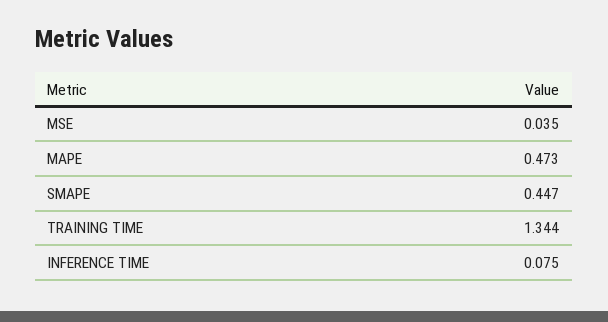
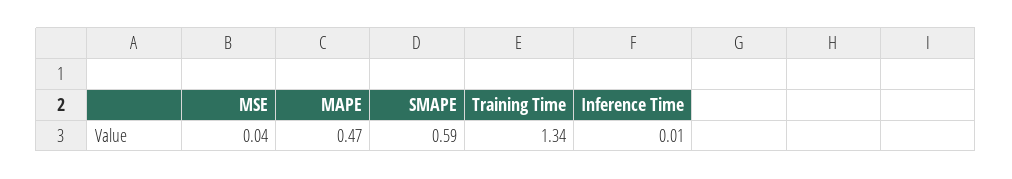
SMAPE: 0.447 -> 0.59
INFERENCE TIME: 0.075 -> 0.01

